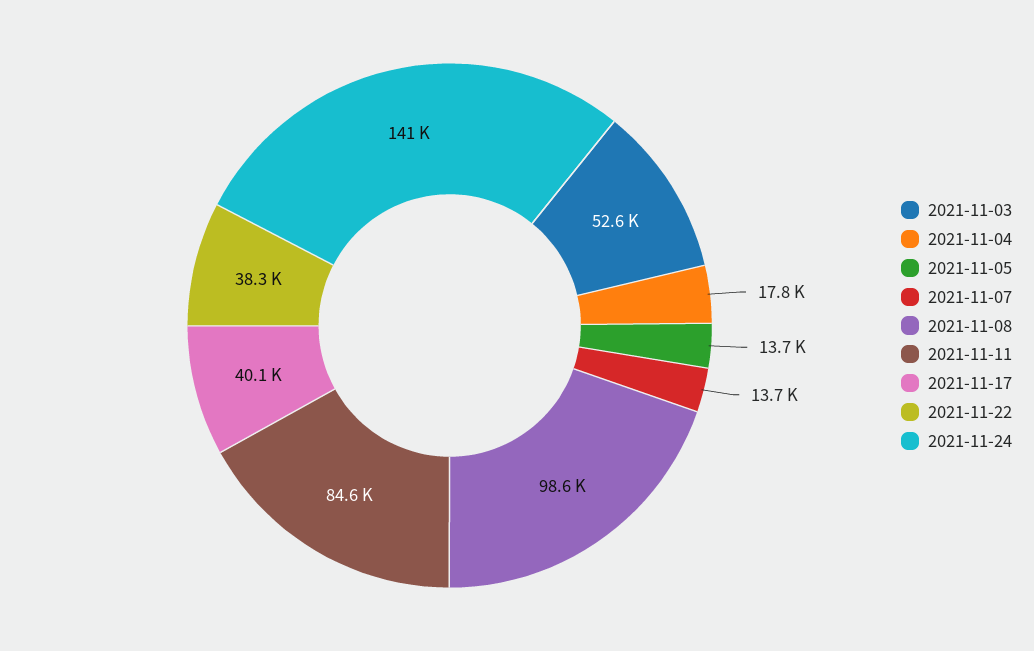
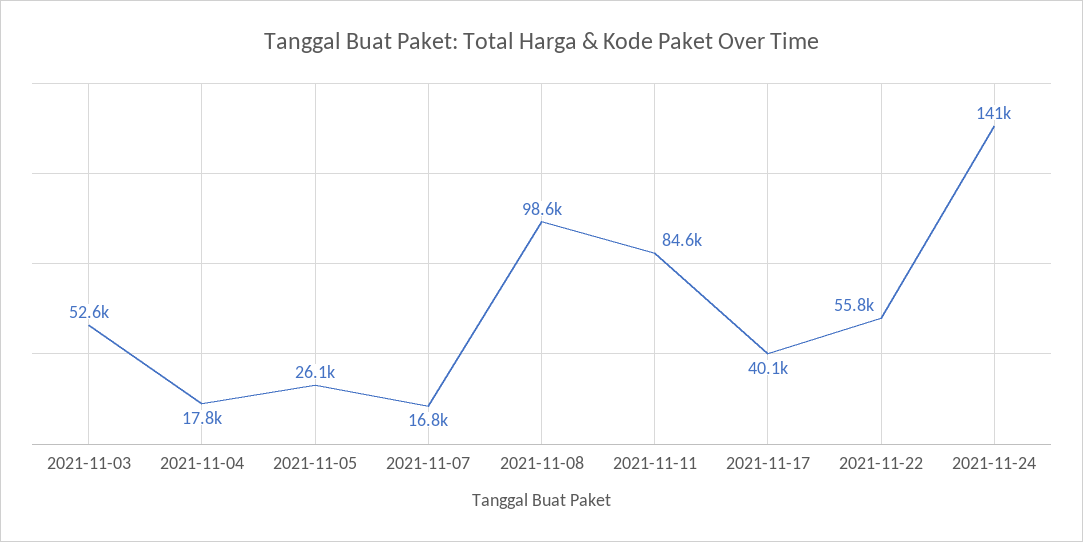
2021-11-05: 13700 -> 26100
2021-11-07: 13700 -> 16800
2021-11-22: 38300 -> 55800

